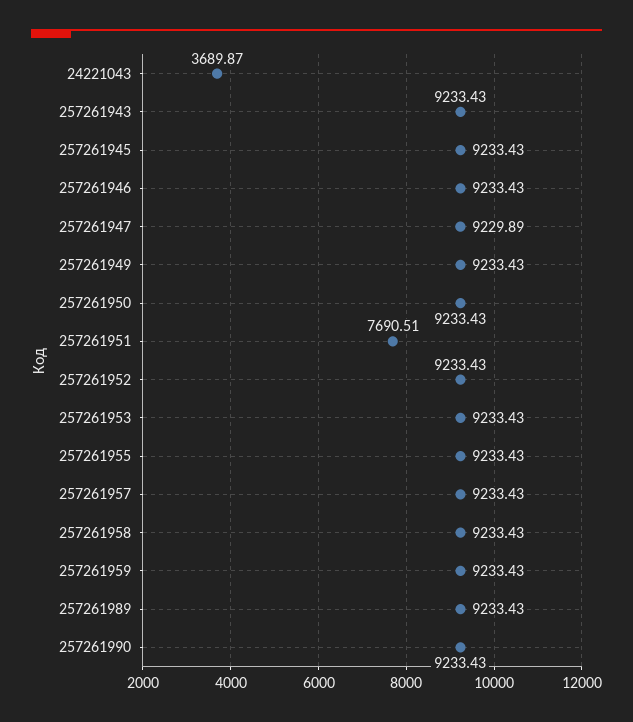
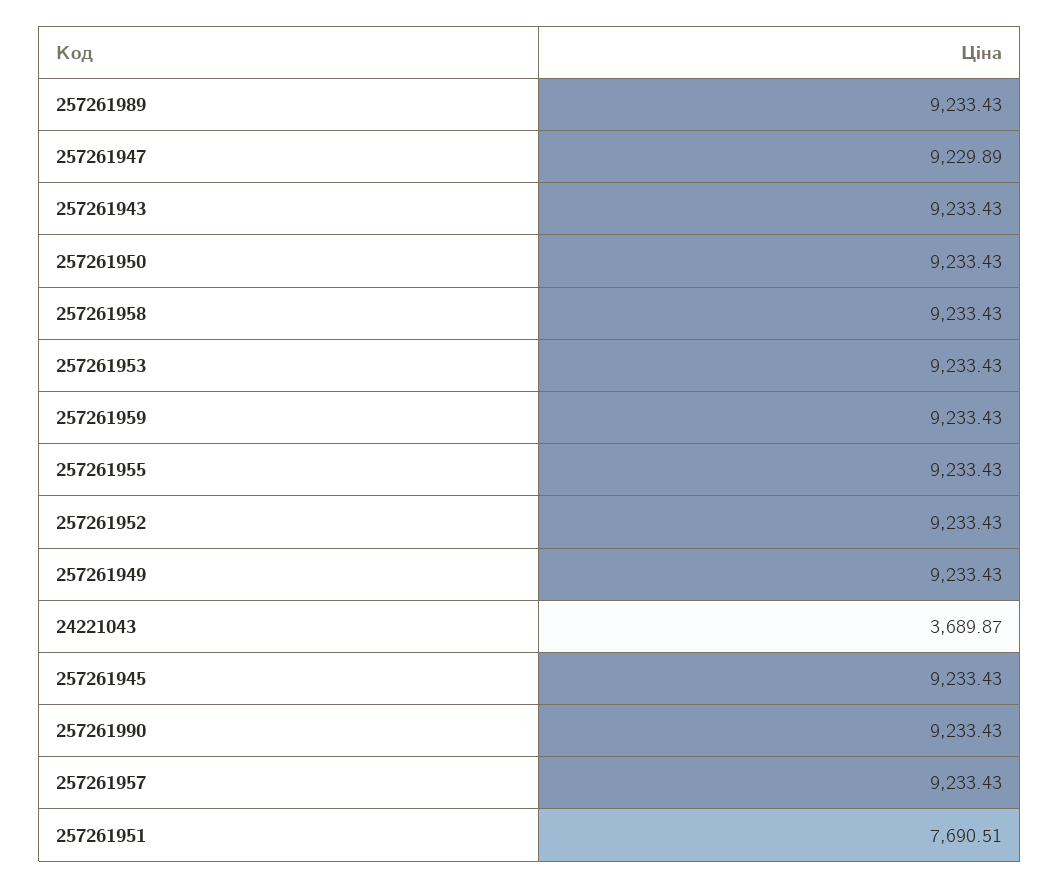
257261946: 9233.43 -> none

